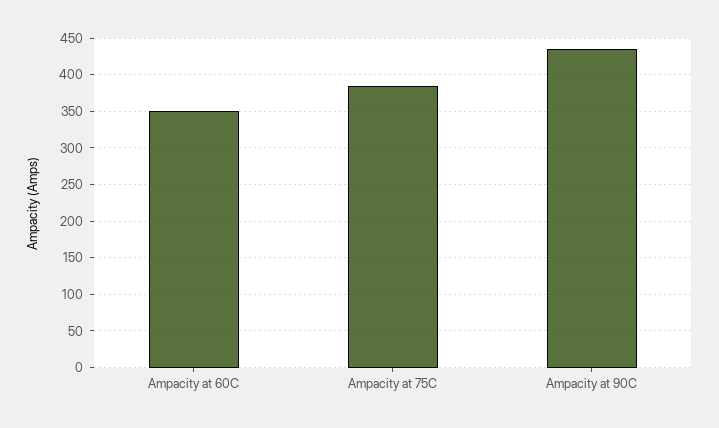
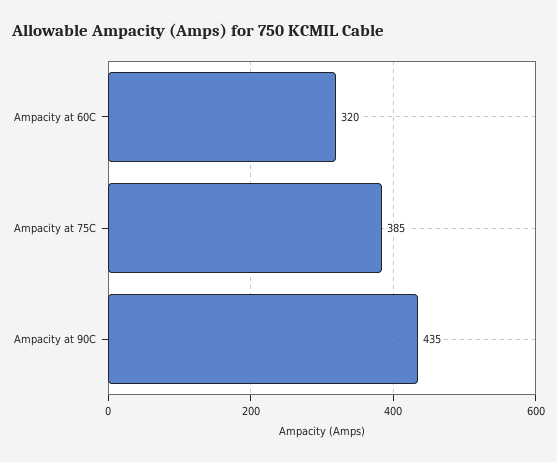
Ampacity at 60C: 350 -> 320

